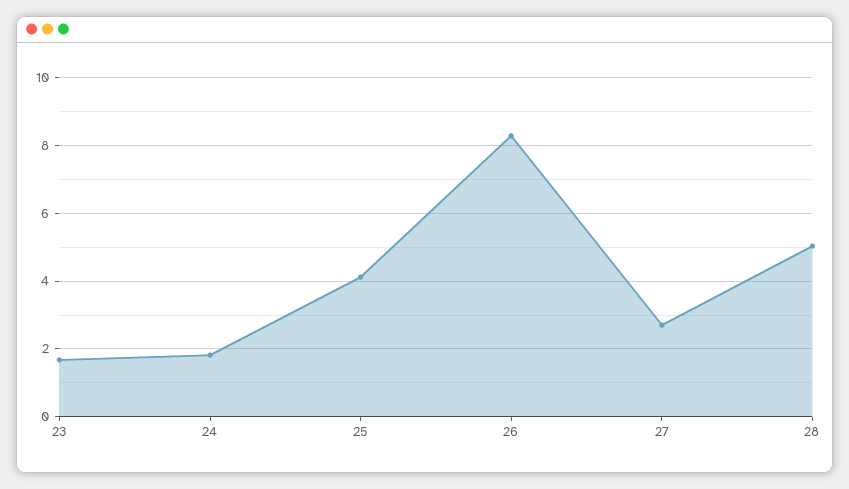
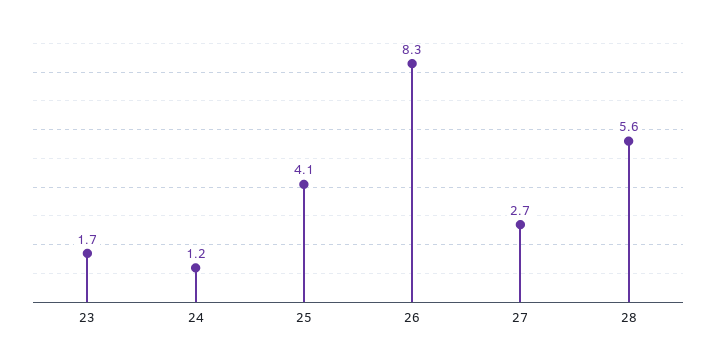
24: 1.8 -> 1.2
28: 5 -> 5.6

